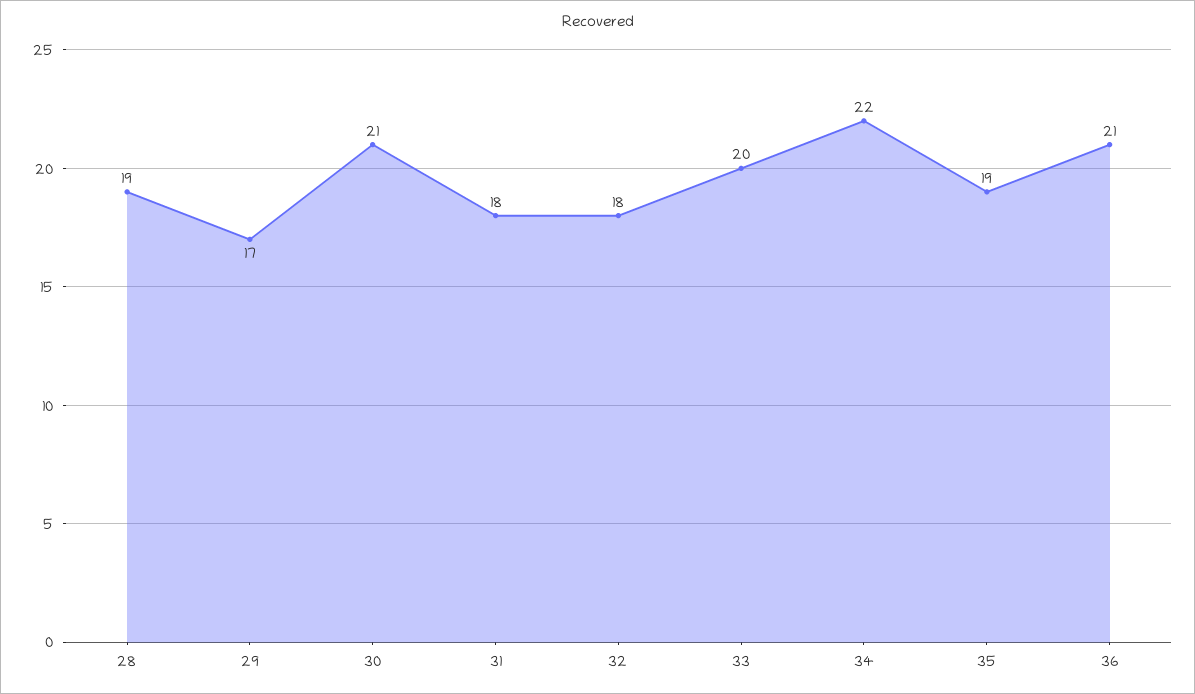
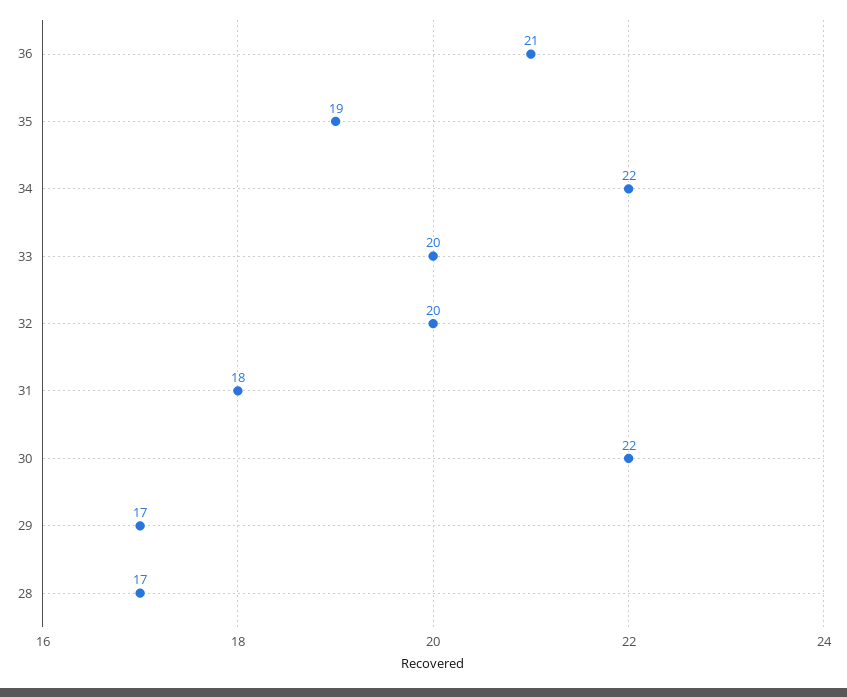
28: 19 -> 17
30: 21 -> 22
32: 18 -> 20

